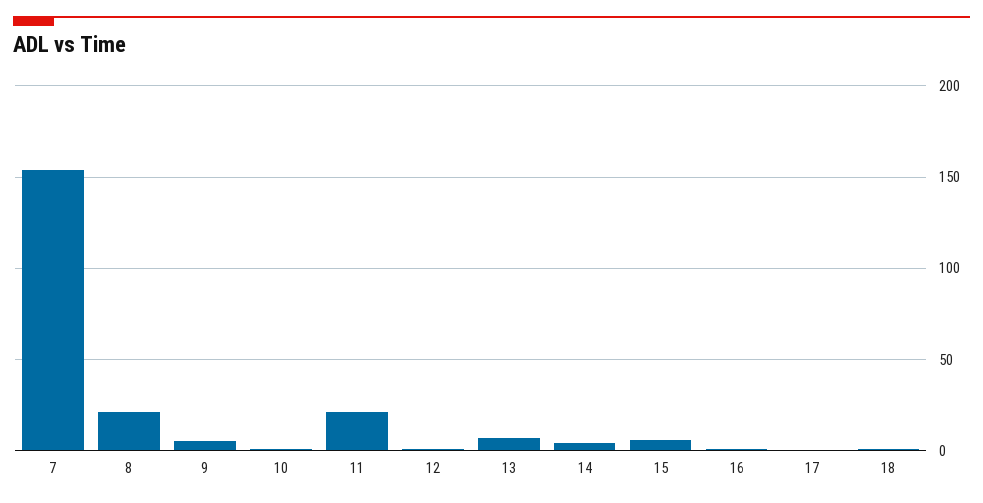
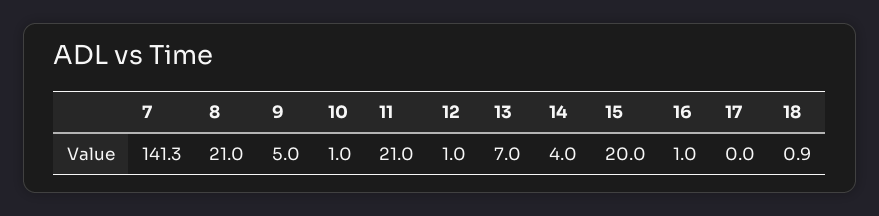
7: 155 -> 141.3
15: 5 -> 20

